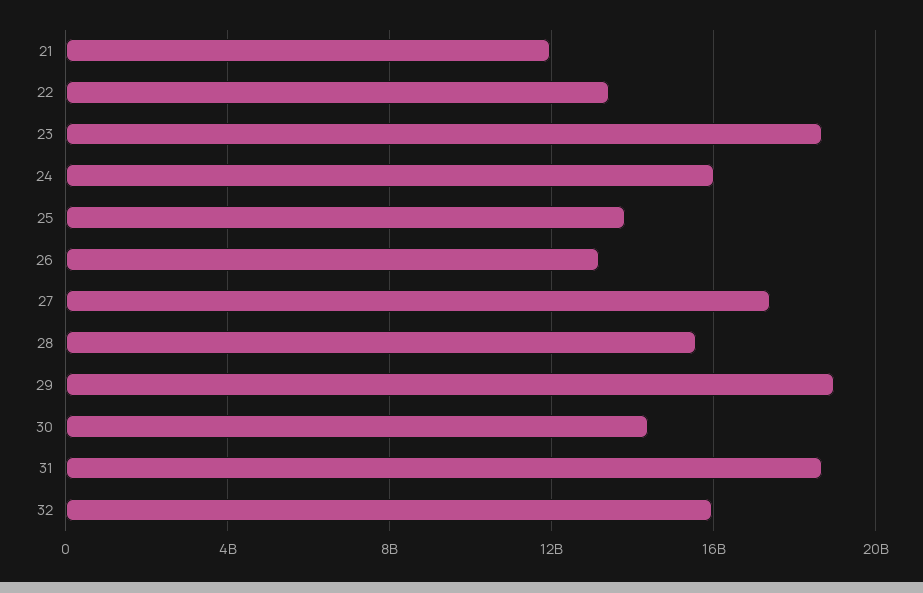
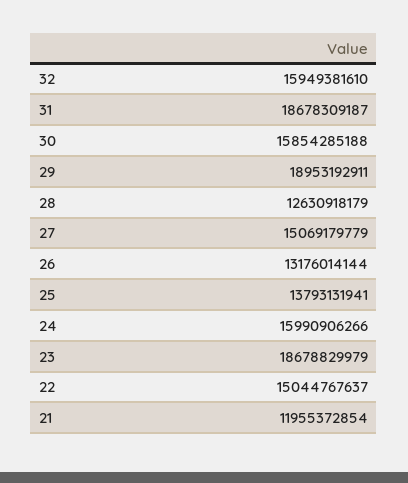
22: 13500000000 -> 15044767637
27: 17500000000 -> 15069179779
28: 15500000000 -> 12630918179
30: 14500000000 -> 15854285188

